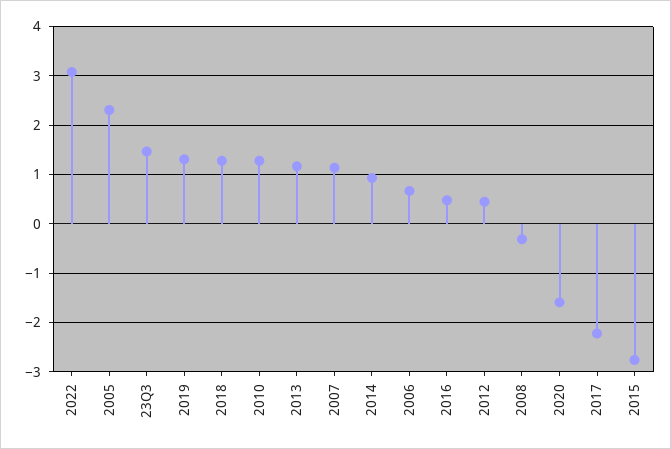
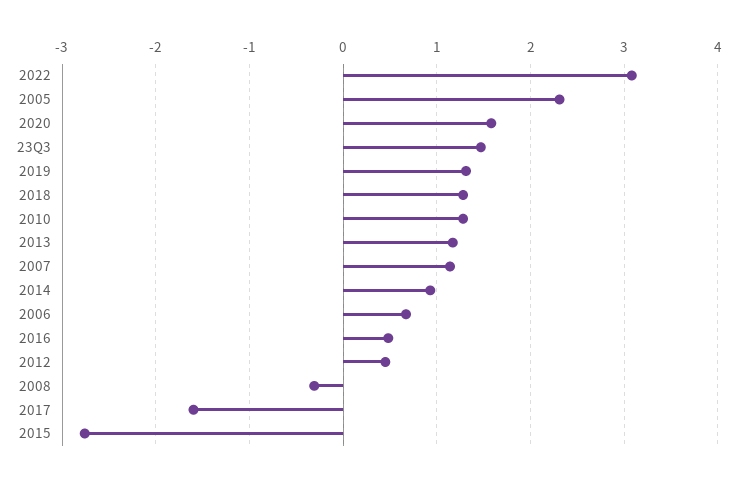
2020: -1.6 -> 1.6
2017: -2.2 -> -1.6

